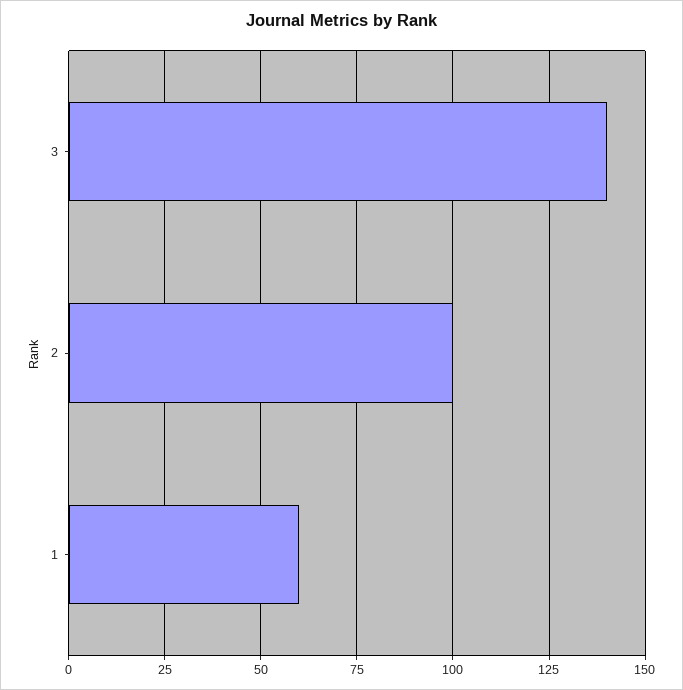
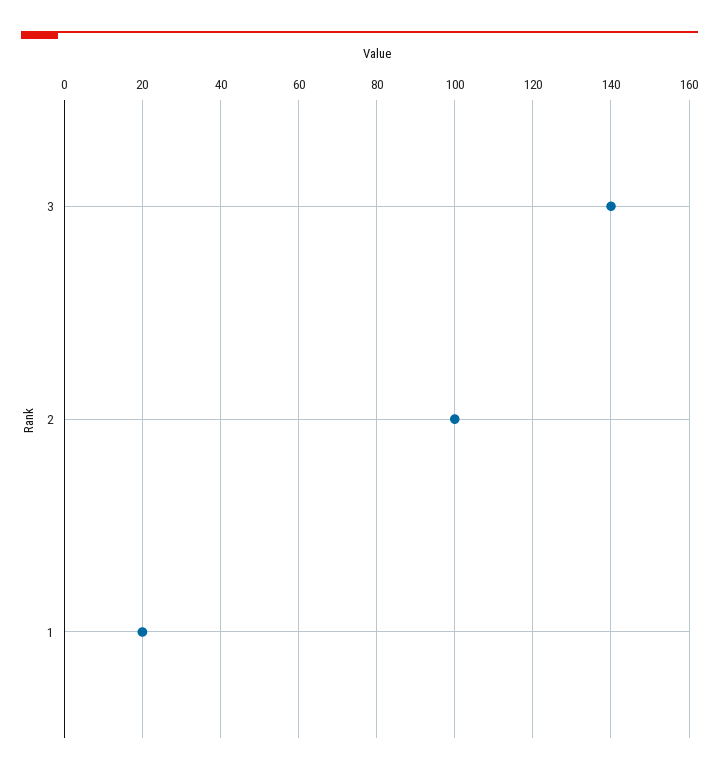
1: 60 -> 20

